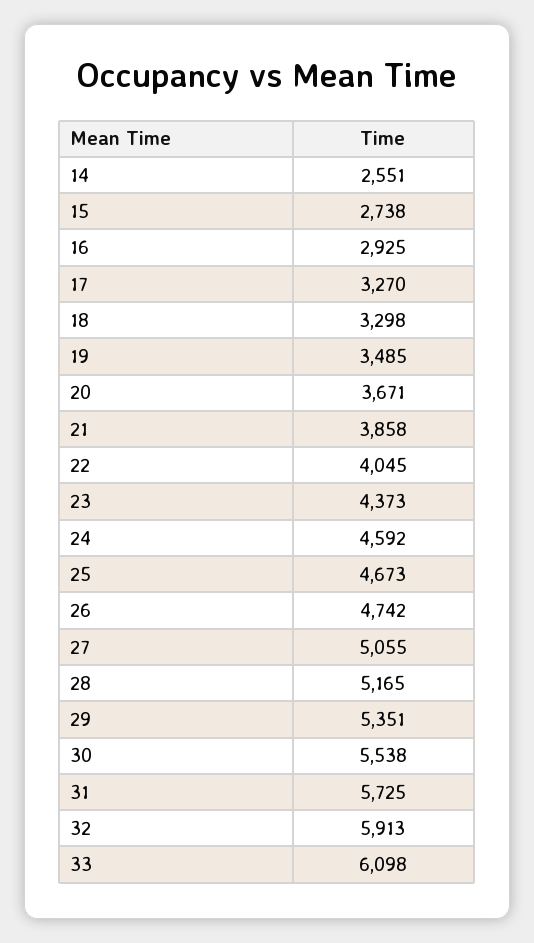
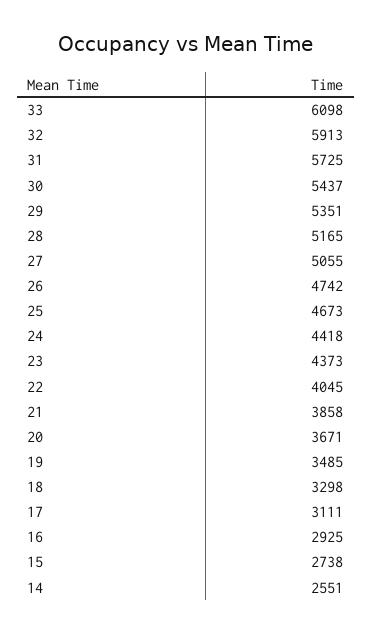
17: 3270 -> 3111
24: 4592 -> 4418
30: 5538 -> 5437

